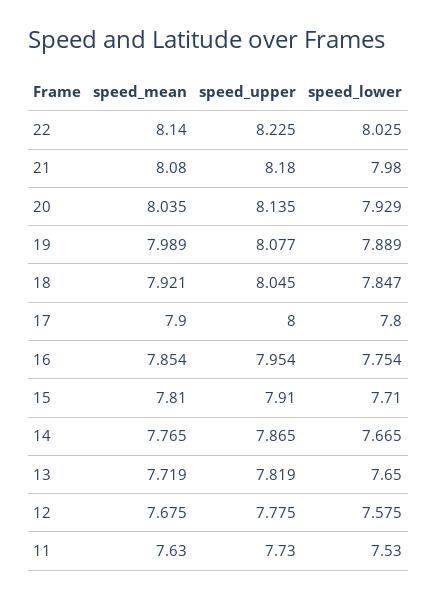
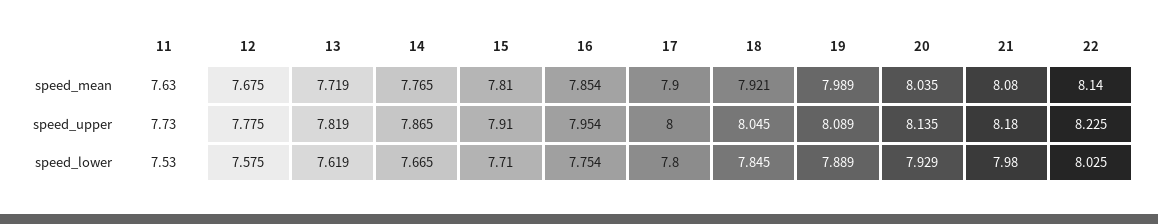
speed_upper, 19: 8.077 -> 8.089
speed_lower, 18: 7.847 -> 7.845
speed_lower, 13: 7.65 -> 7.619

